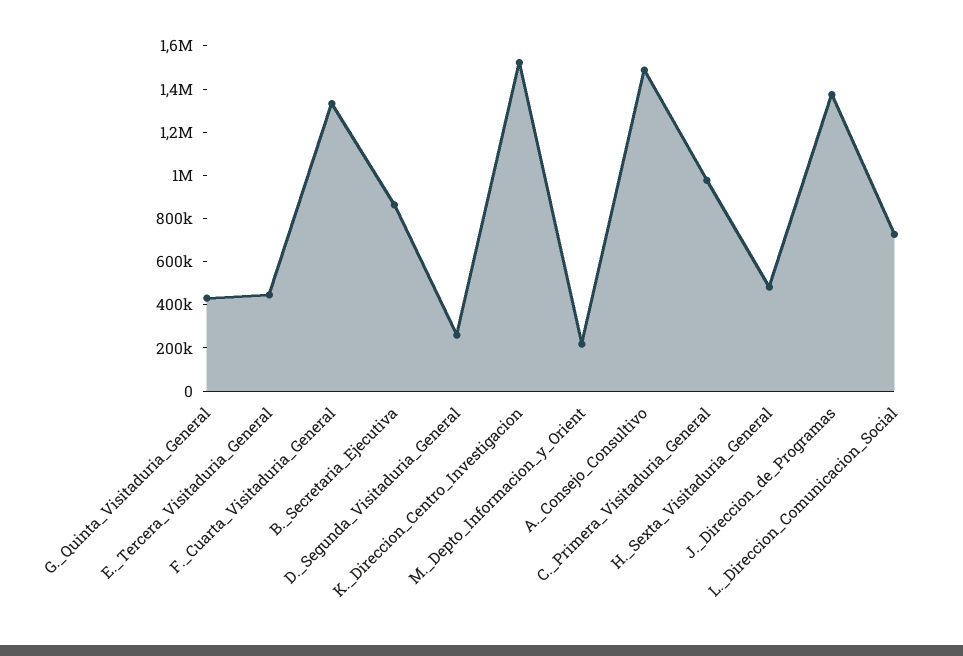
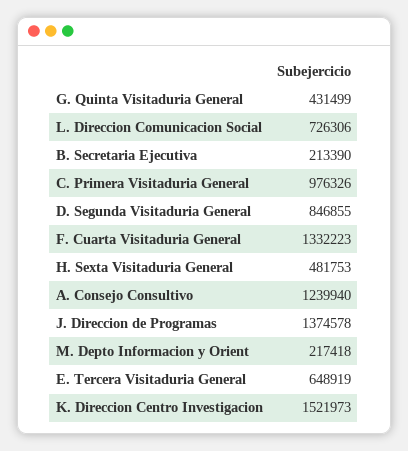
E._Tercera_Visitaduria_General: 450000 -> 648919
B._Secretaria_Ejecutiva: 850000 -> 213390
D._Segunda_Visitaduria_General: 250000 -> 846855
A._Consejo_Consultivo: 1500000 -> 1239940

